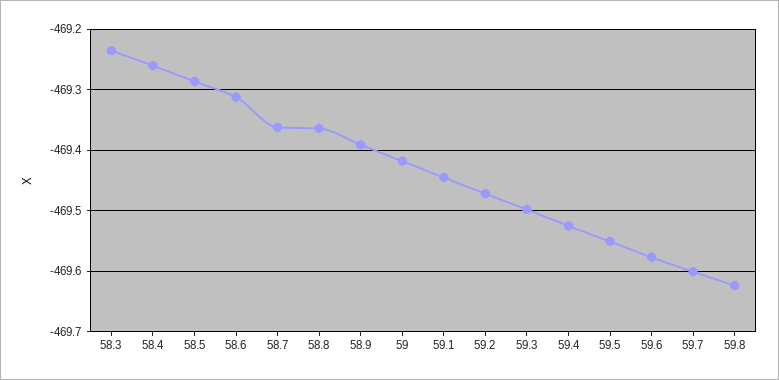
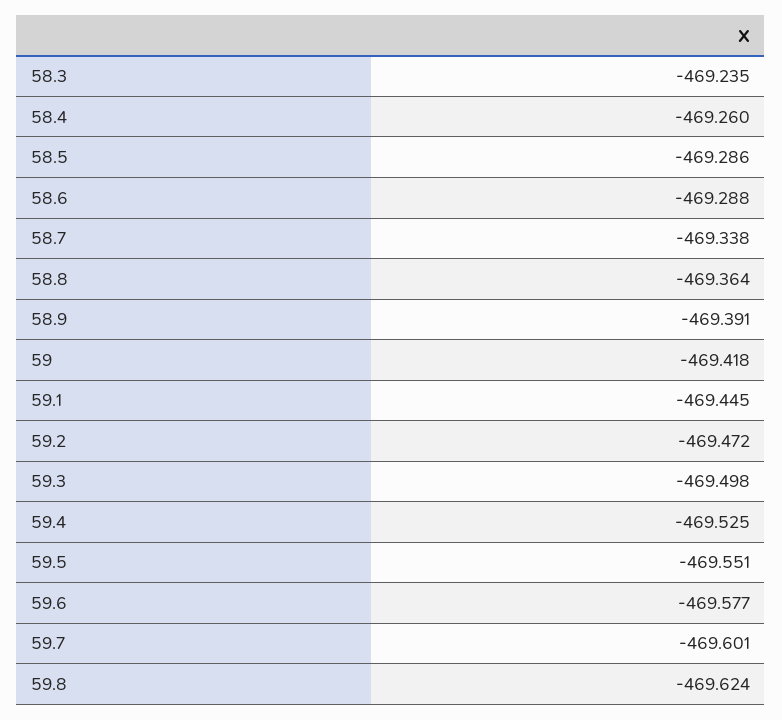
58.6: -469.31 -> -469.288
58.7: -469.36 -> -469.338

